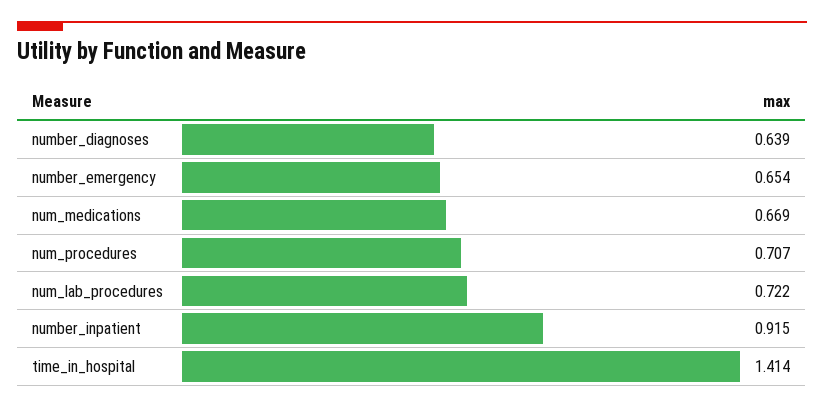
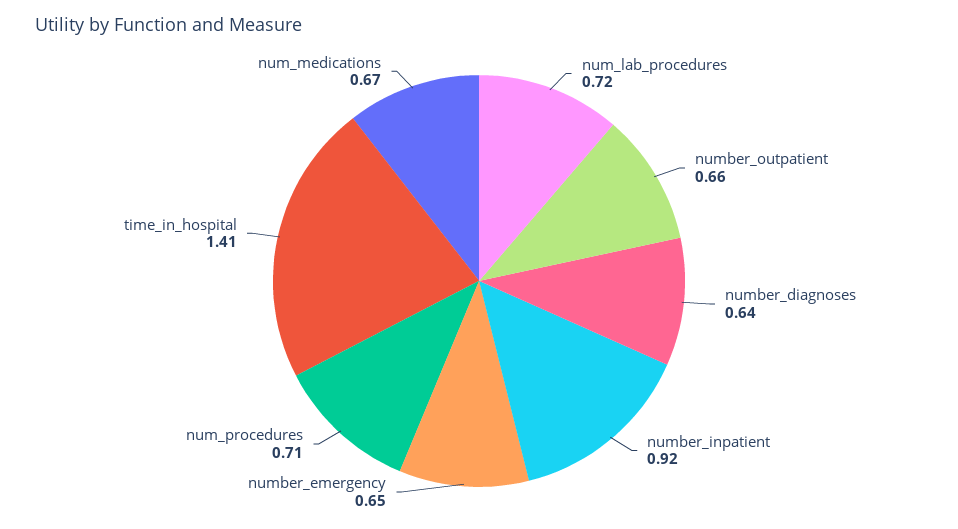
number_outpatient: none -> 0.66

